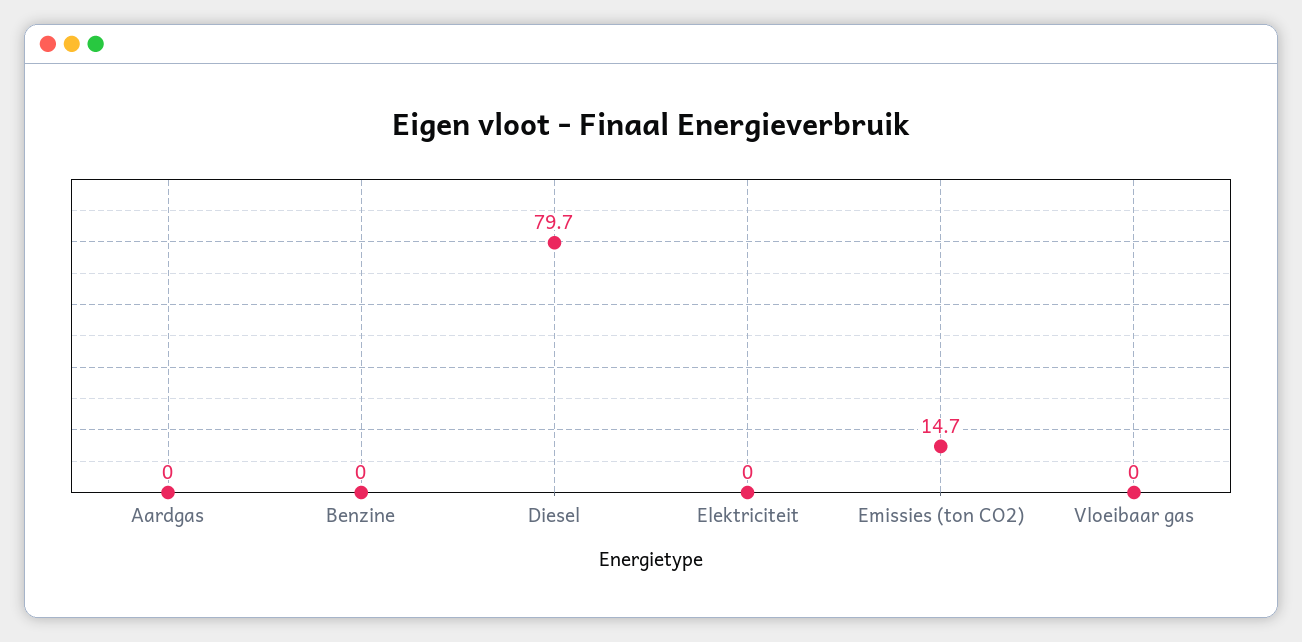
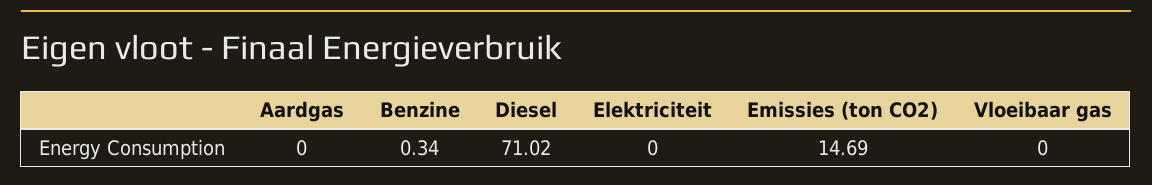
Benzine: 0 -> 0.34
Diesel: 79.7 -> 71.02

